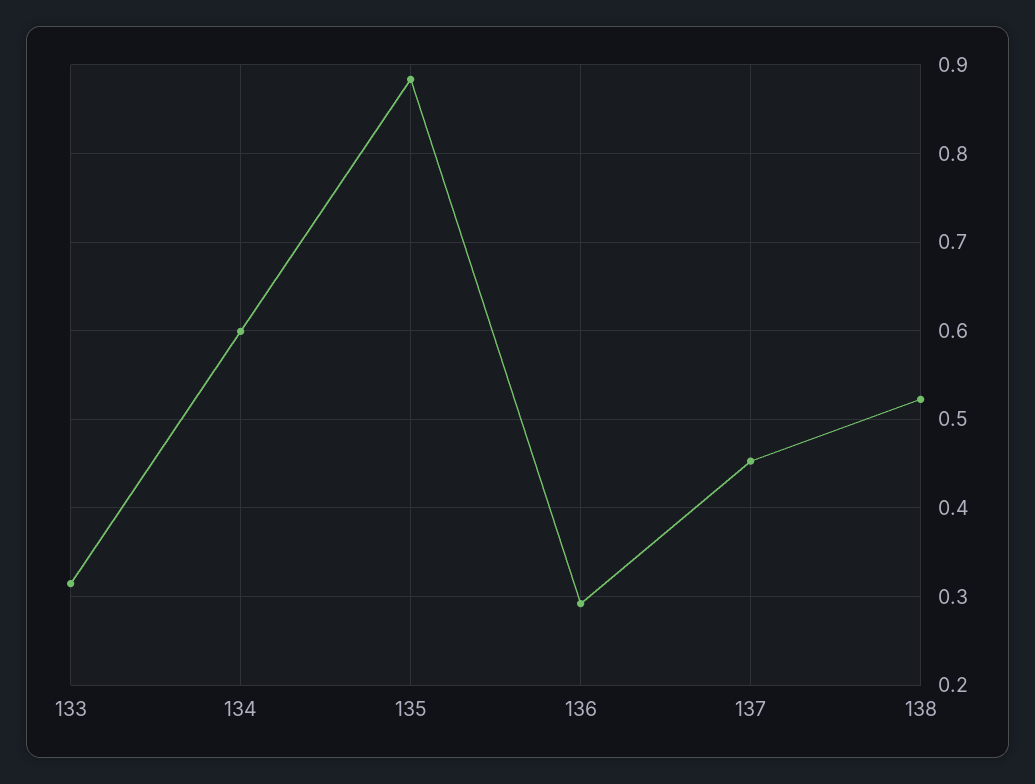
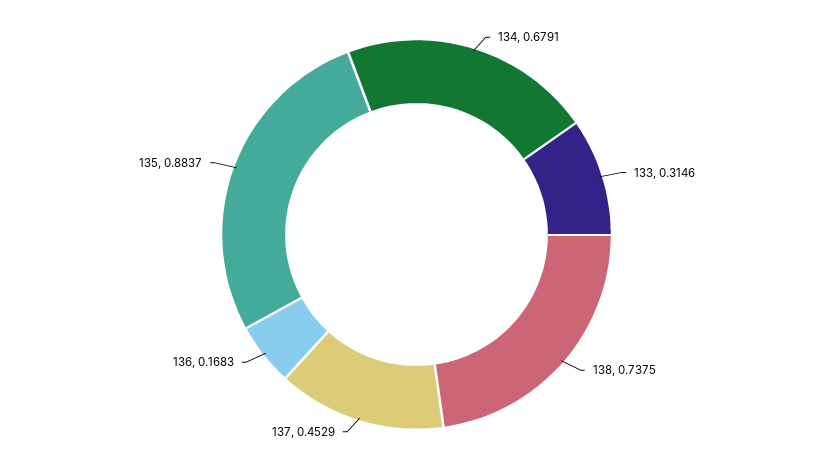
134: 0.6 -> 0.6791
136: 0.29 -> 0.1683
138: 0.52 -> 0.7375

